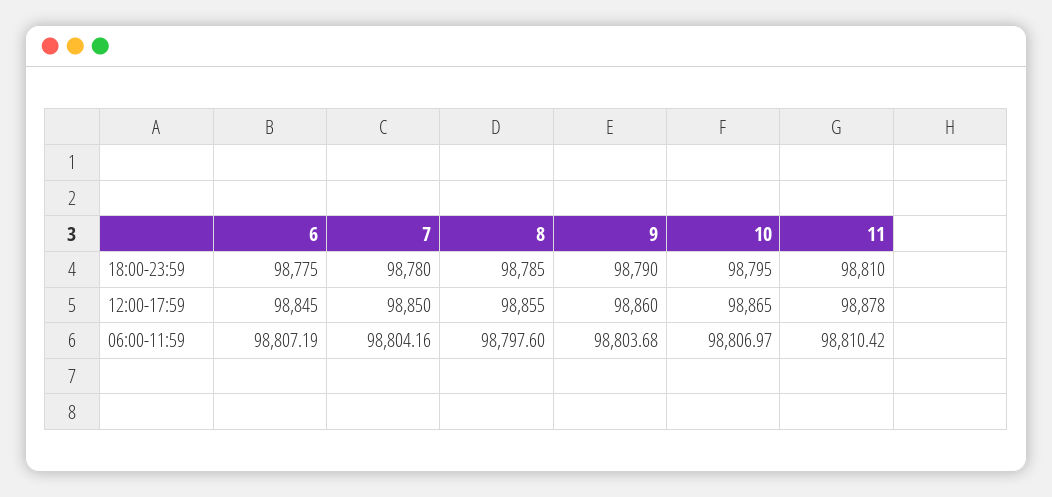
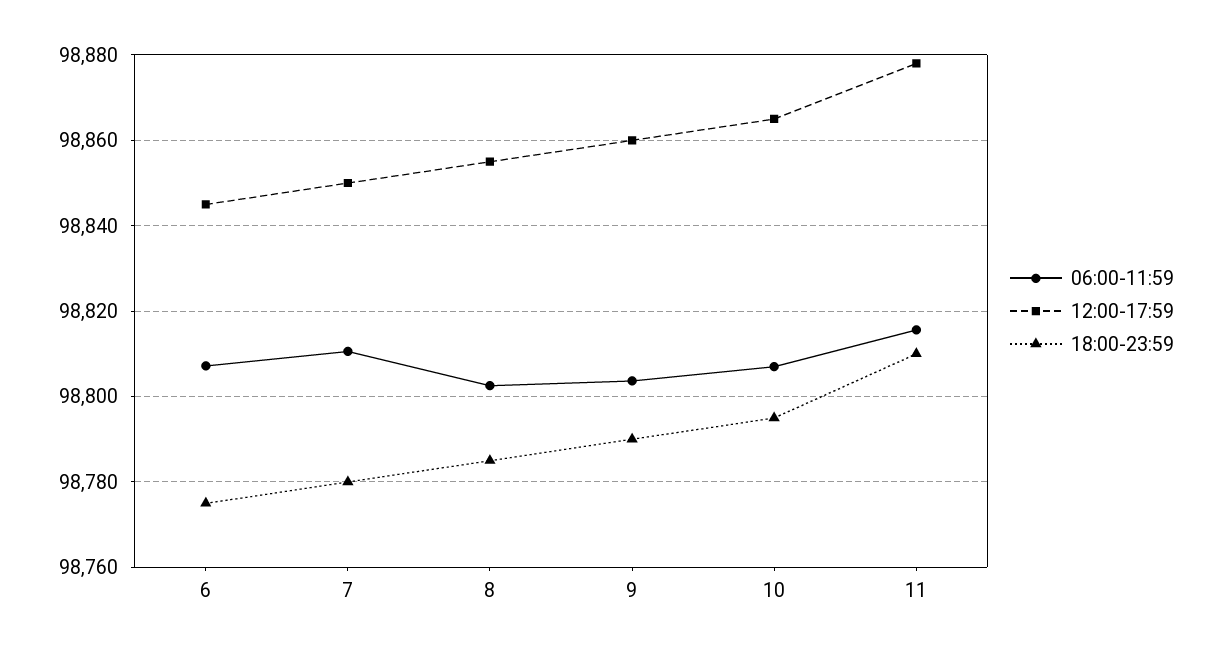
06:00-11:59, 7: 98804.16 -> 98810
06:00-11:59, 8: 98797.6 -> 98802
06:00-11:59, 11: 98810.42 -> 98816

